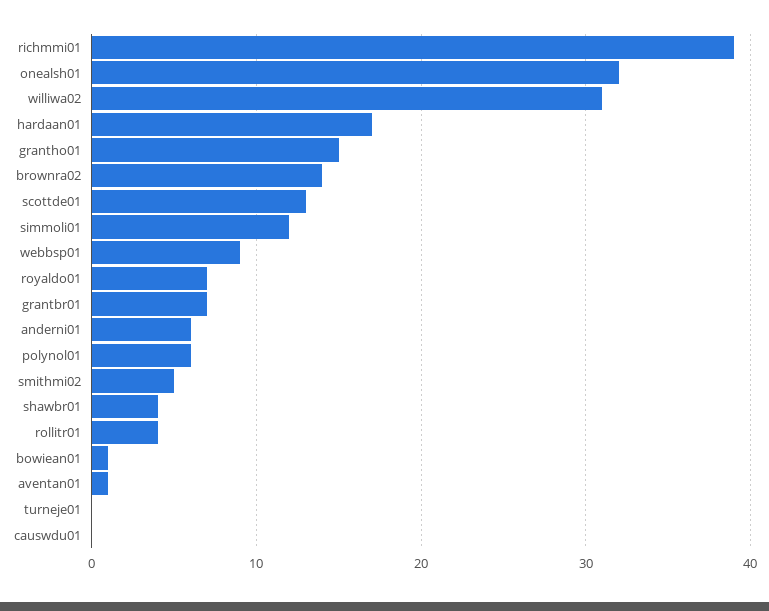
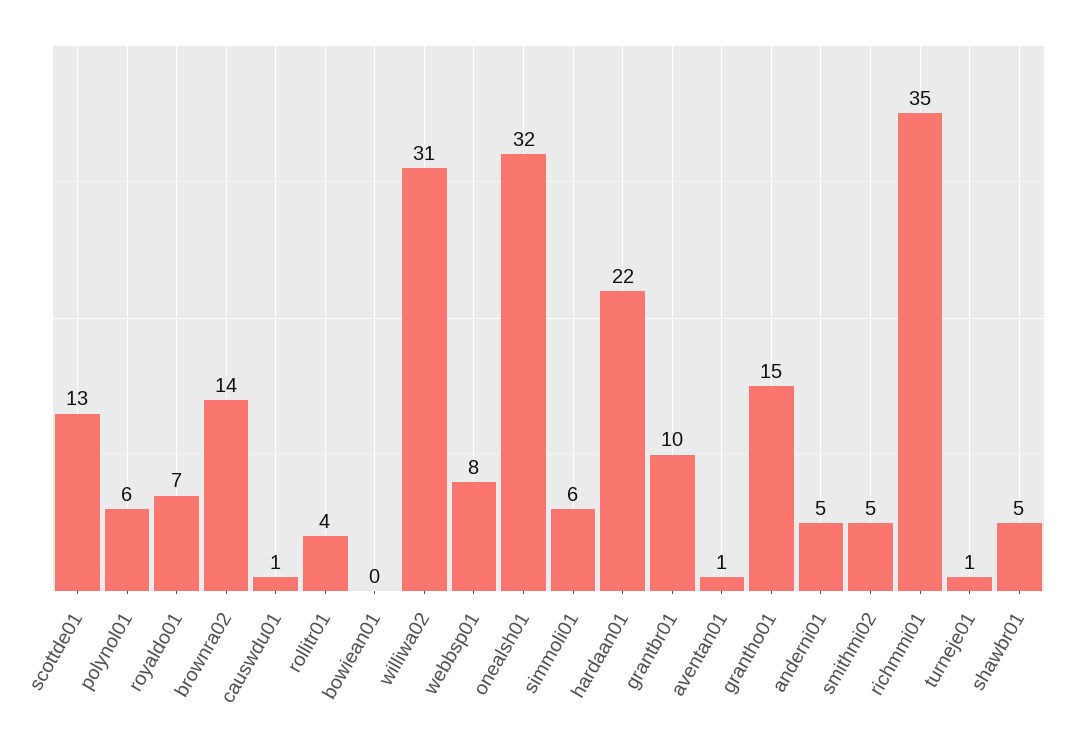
richmmi01: 39 -> 35
hardaan01: 17 -> 22
simmoli01: 12 -> 6
webbsp01: 9 -> 8
grantbr01: 7 -> 10
anderni01: 6 -> 5
shawbr01: 4 -> 5
bowiean01: 1 -> 0
turneje01: 0 -> 1
causwdu01: 0 -> 1

